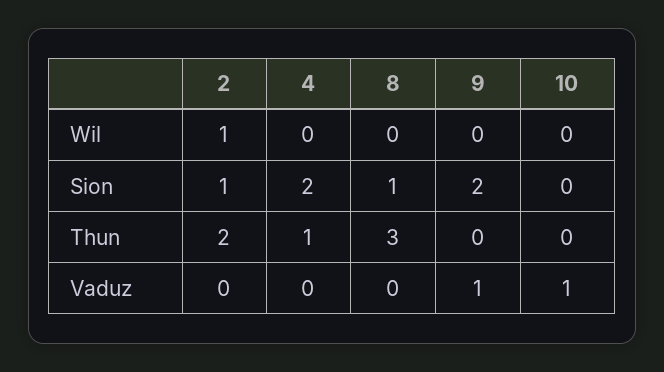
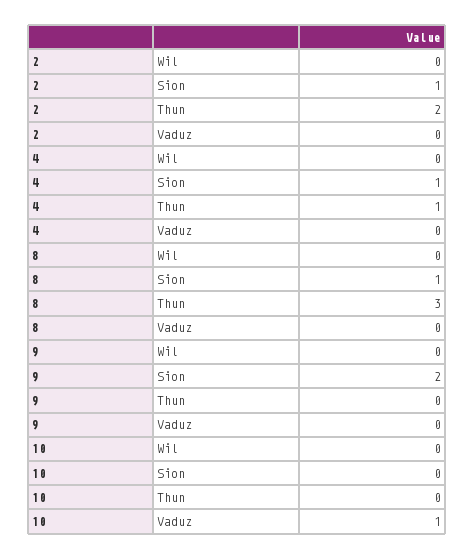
2, Wil: 1 -> 0
4, Sion: 2 -> 1
9, Vaduz: 1 -> 0

